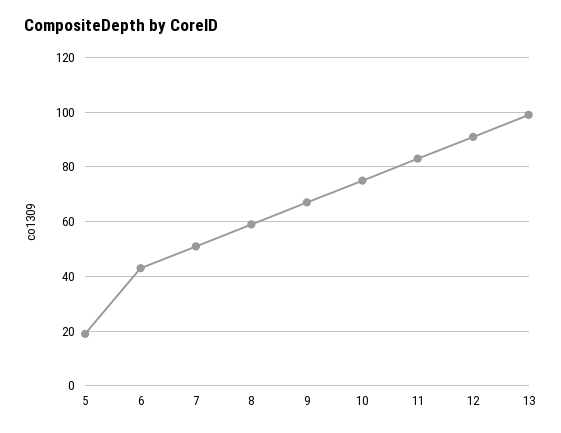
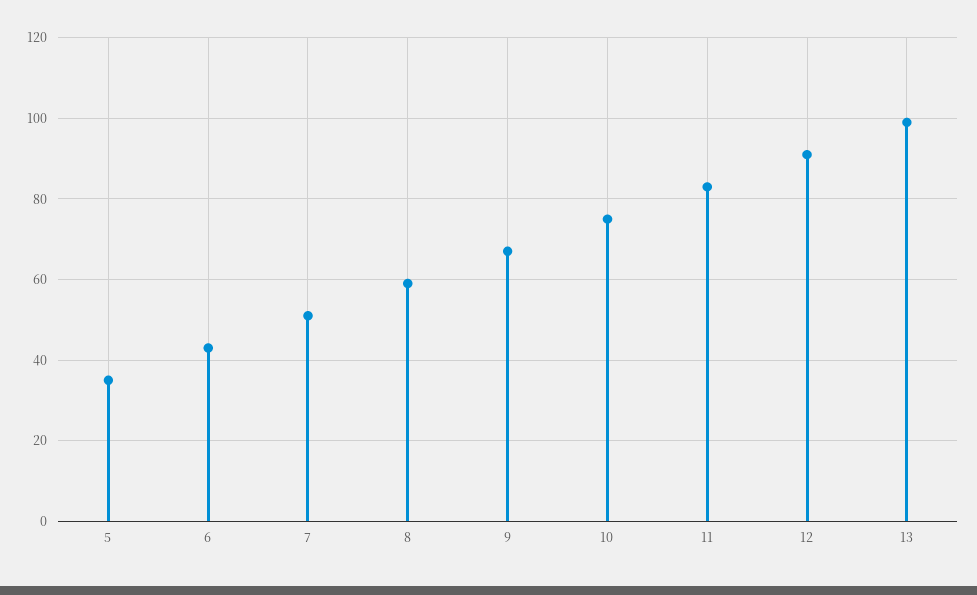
5: 20 -> 35

